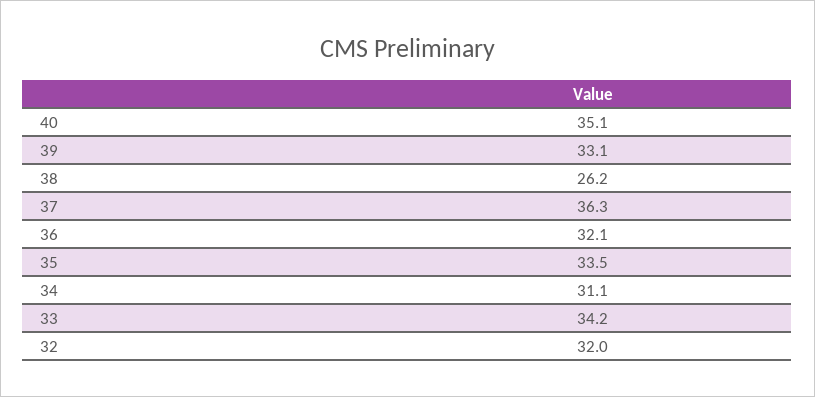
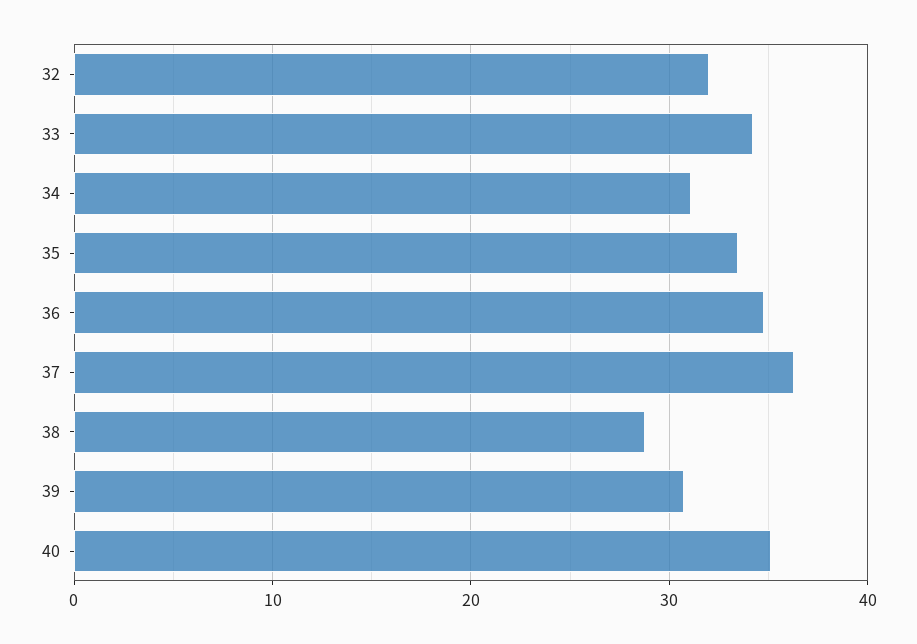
39: 33.1 -> 31
38: 26.2 -> 29
36: 32.1 -> 35

